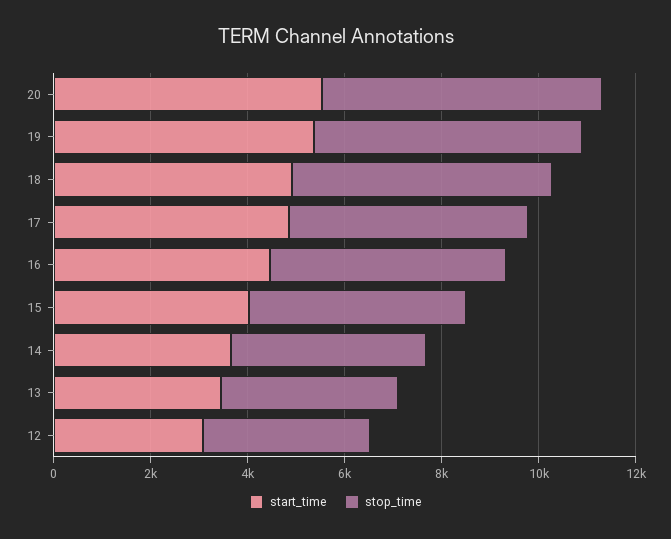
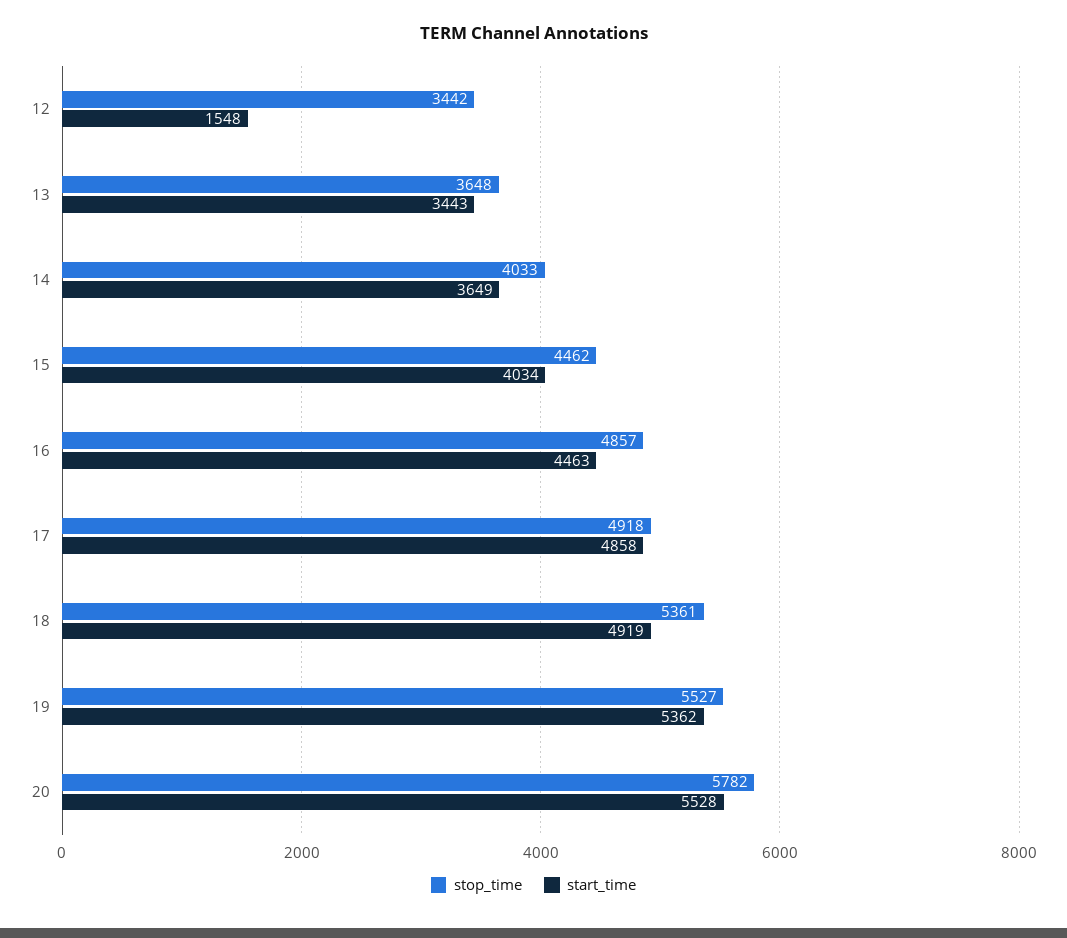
start_time, 12: 3000 -> 1548

